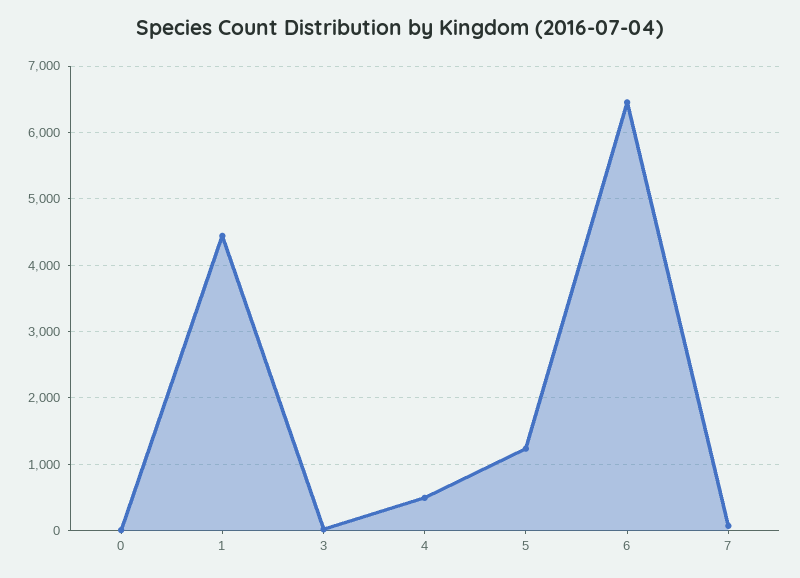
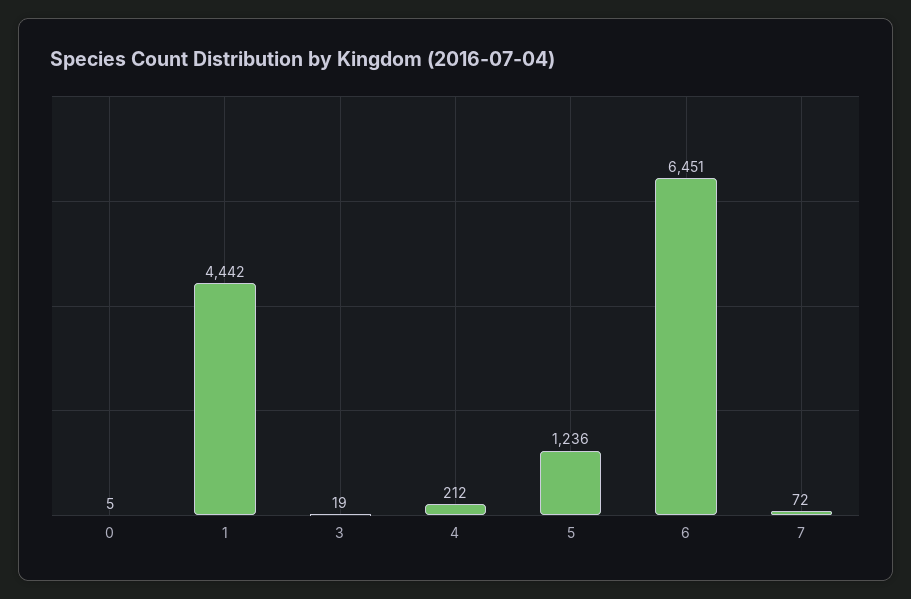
4: 500 -> 212

